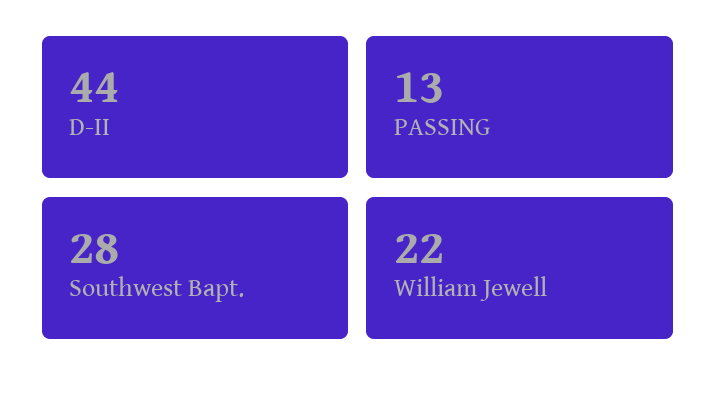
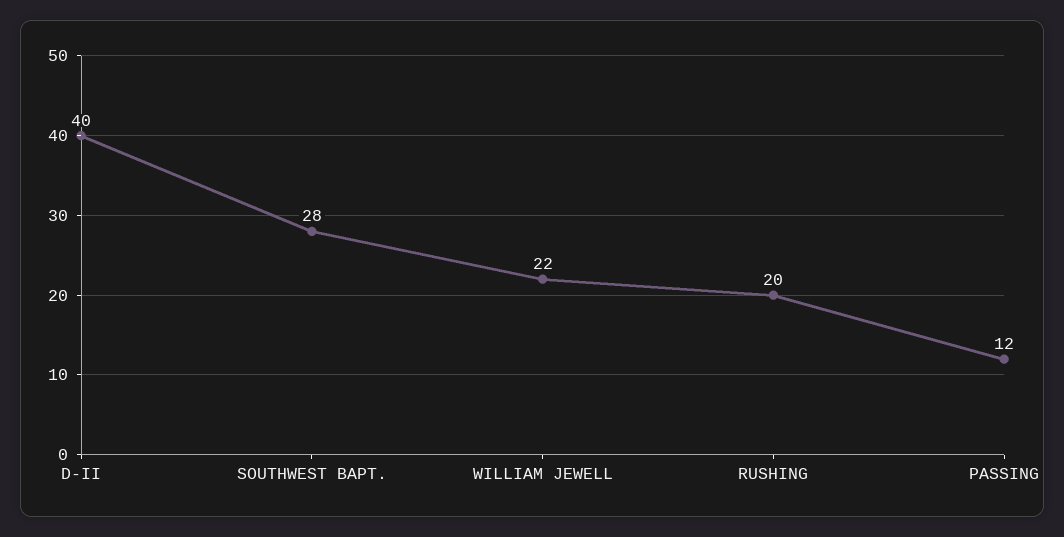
D-II: 44 -> 40
PASSING: 13 -> 12
RUSHING: none -> 20

